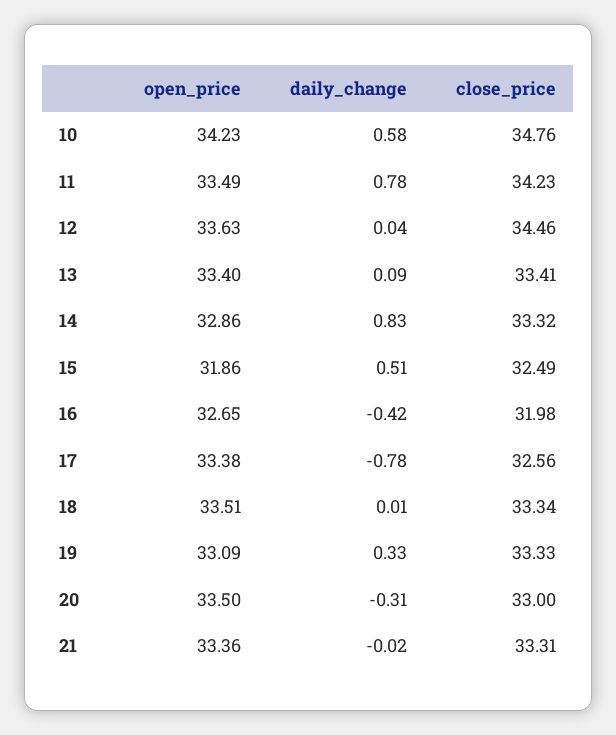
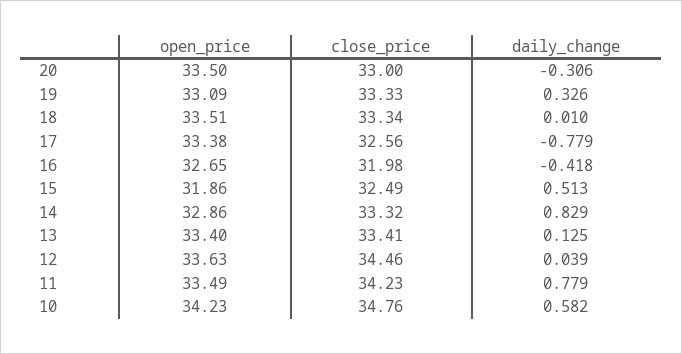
daily_change, 13: 0.09 -> 0.125
open_price, 21: 33.36 -> none
daily_change, 21: -0.02 -> none
close_price, 21: 33.31 -> none

